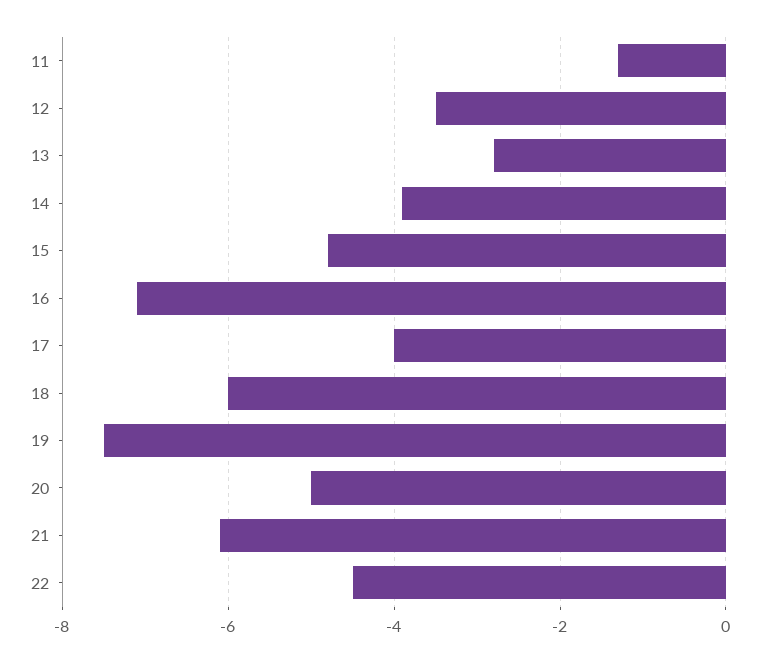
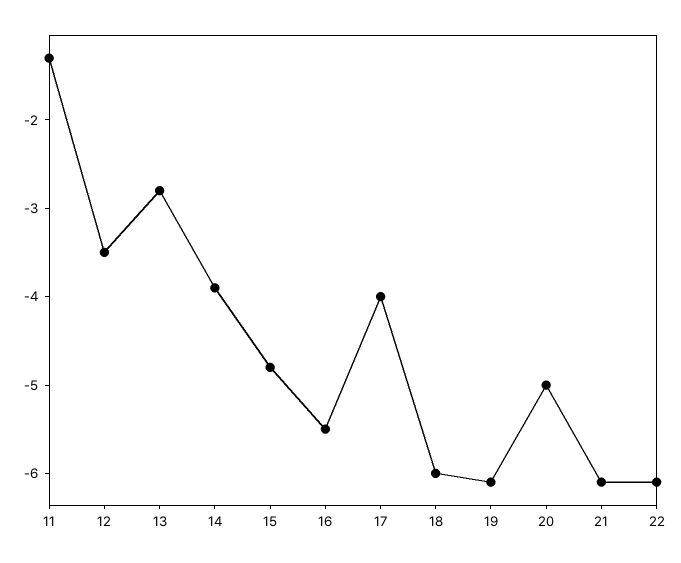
16: -7 -> -5.5
19: -7.5 -> -6.1
22: -4.5 -> -6.1

